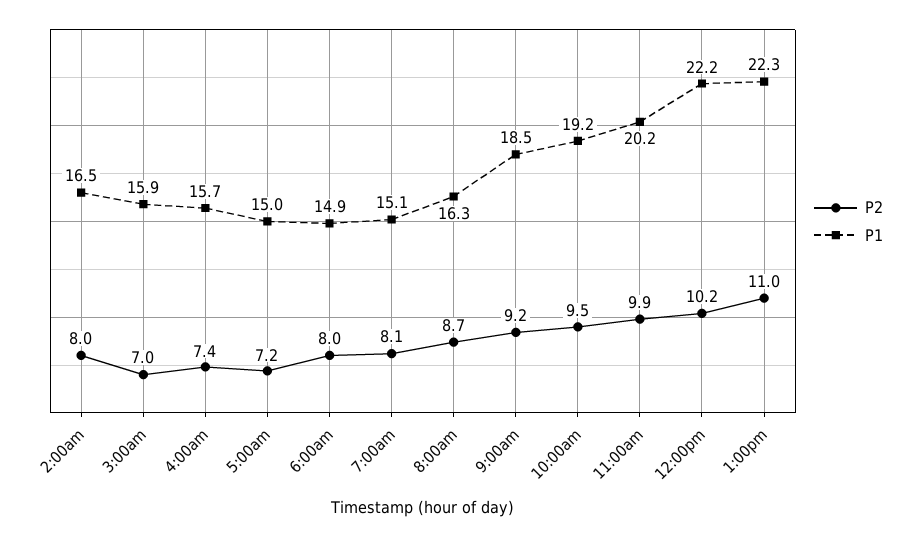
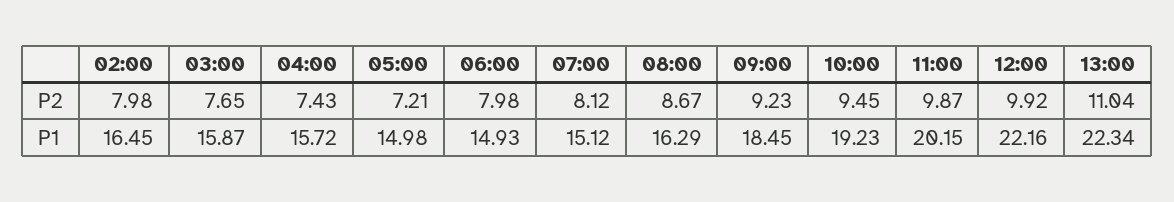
P2, 3:00am: 7 -> 7.65
P2, 12:00pm: 10.2 -> 9.92

